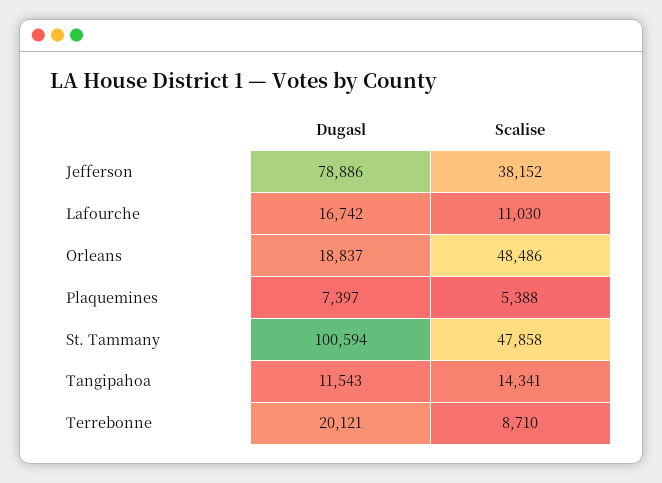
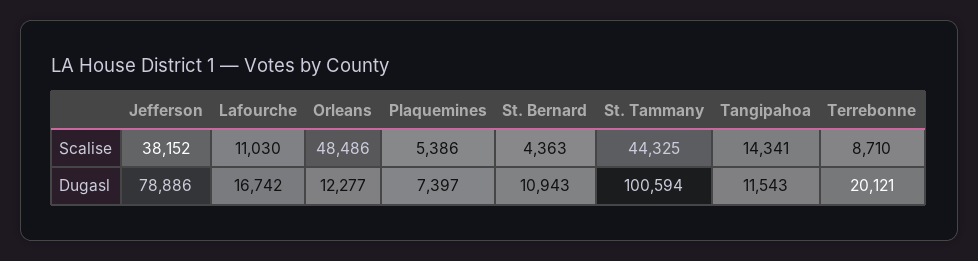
Dugasl, Orleans: 18837 -> 12277
Scalise, Plaquemines: 5388 -> 5386
Scalise, St. Tammany: 47858 -> 44325
Scalise, St. Bernard: none -> 4363
Dugasl, St. Bernard: none -> 10943

